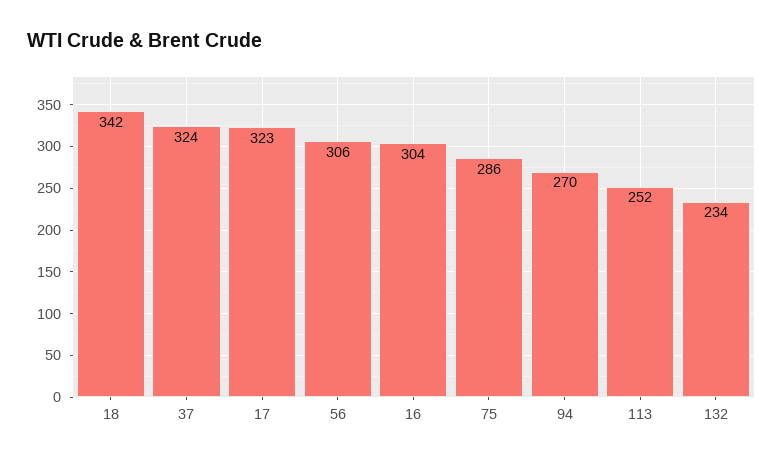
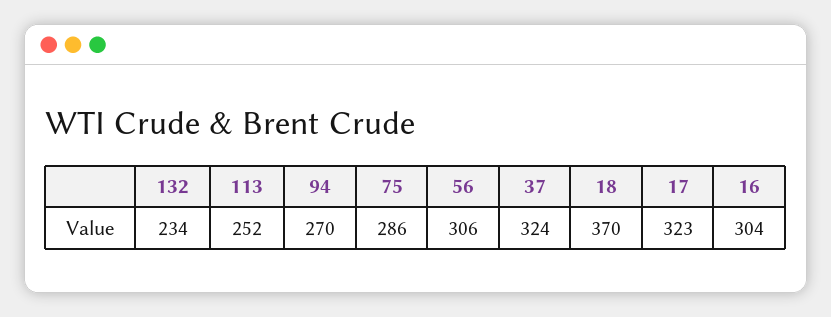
18: 342 -> 370

